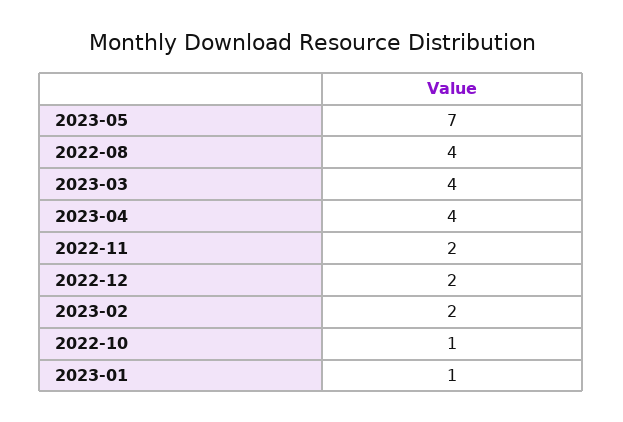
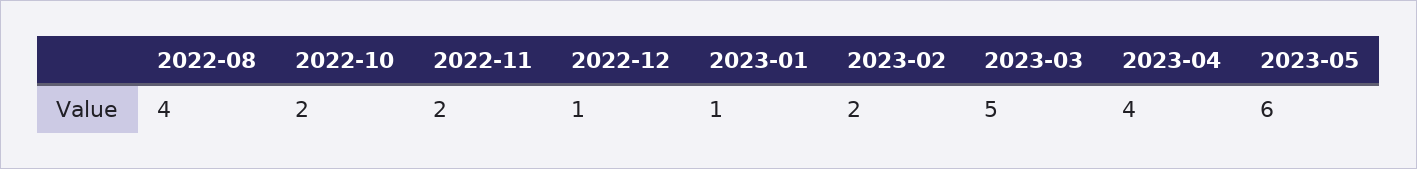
2023-05: 7 -> 6
2023-03: 4 -> 5
2022-12: 2 -> 1
2022-10: 1 -> 2

